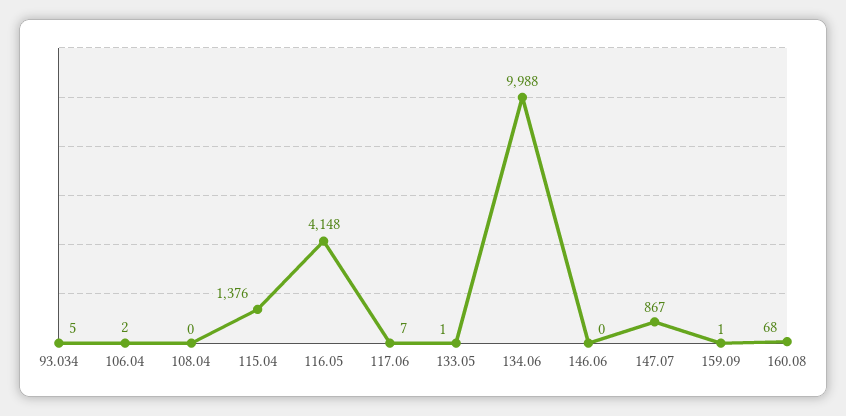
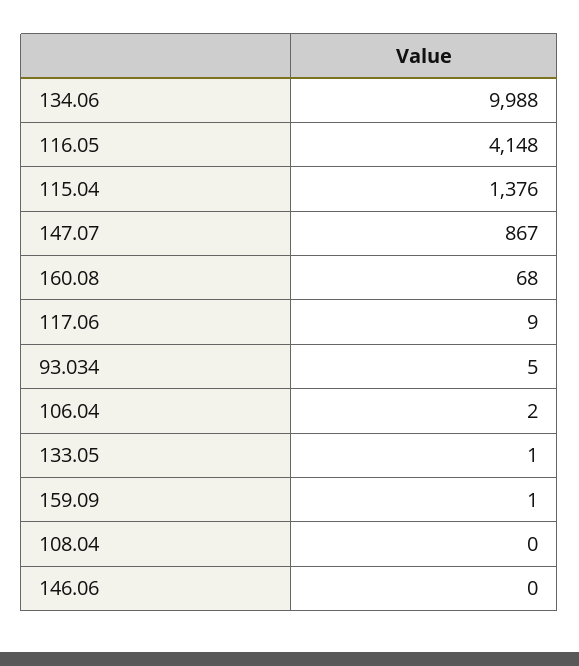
117.06: 7 -> 9

